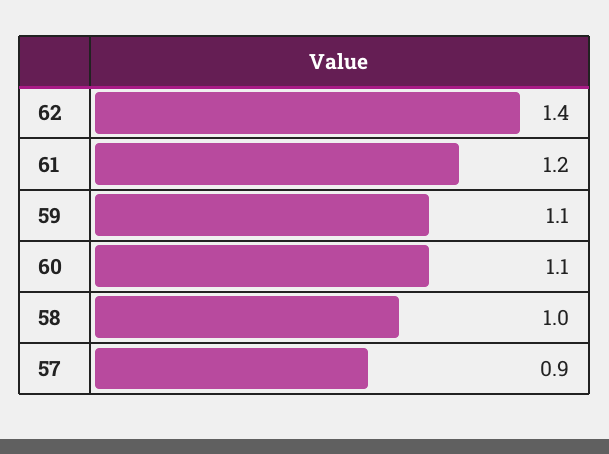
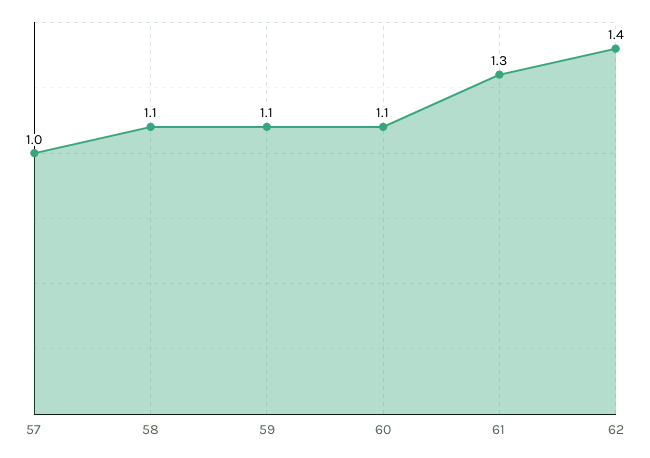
61: 1.2 -> 1.3
58: 1 -> 1.1
57: 0.9 -> 1

